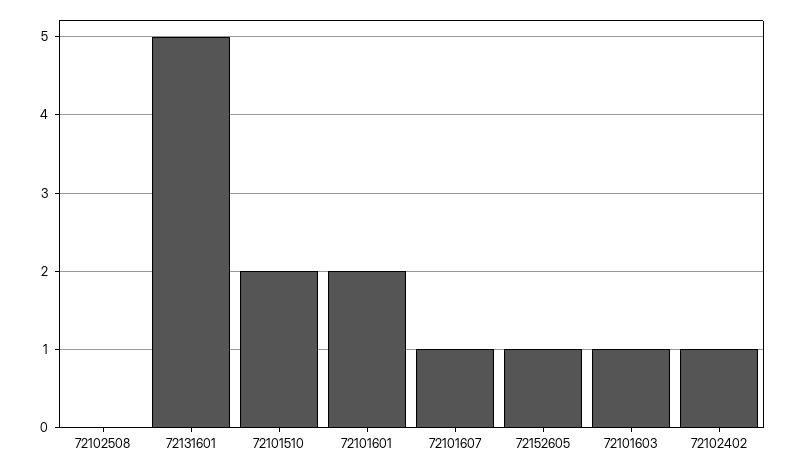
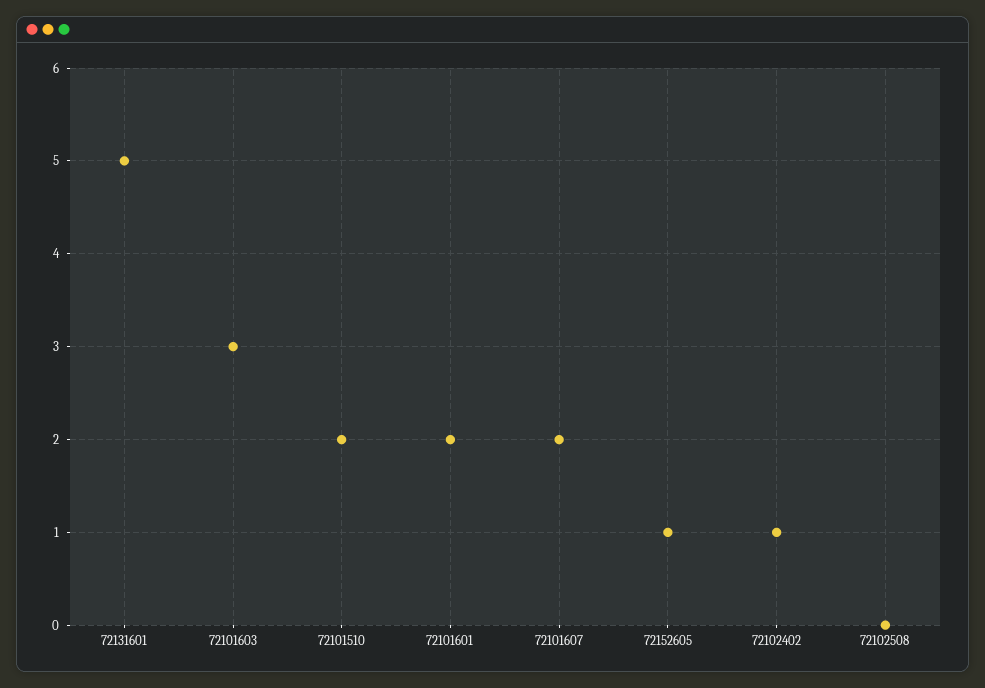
72101607: 1 -> 2
72101603: 1 -> 3

